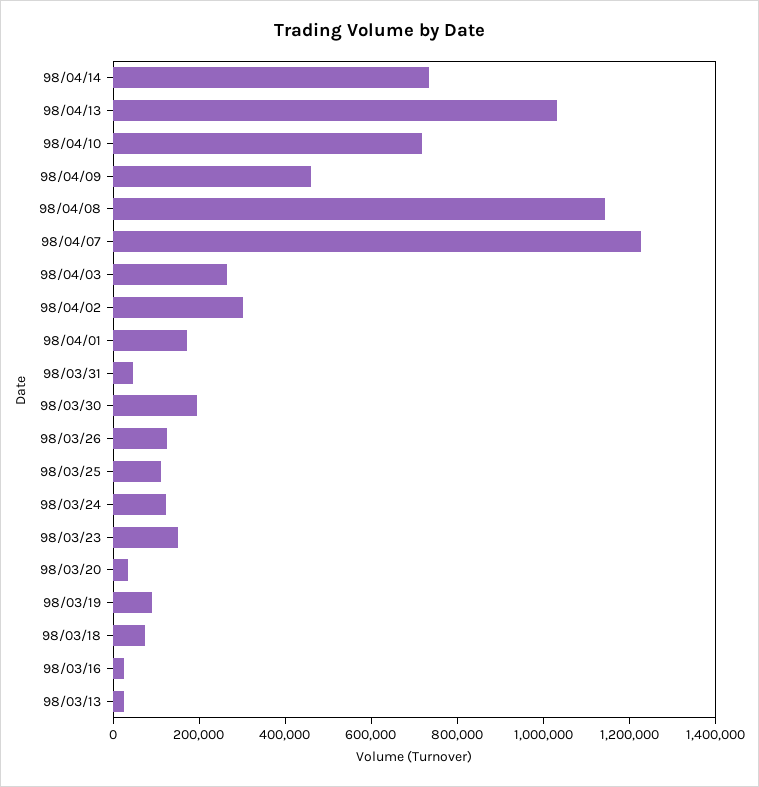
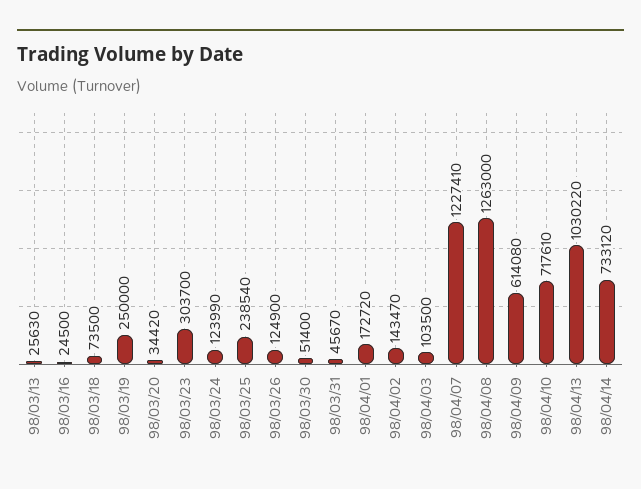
98/04/09: 450000 -> 614080
98/04/08: 1150000 -> 1263000
98/04/03: 250000 -> 103500
98/04/02: 300000 -> 143470
98/03/30: 200000 -> 51400
98/03/25: 100000 -> 238540
98/03/23: 150000 -> 303700
98/03/19: 100000 -> 250000

